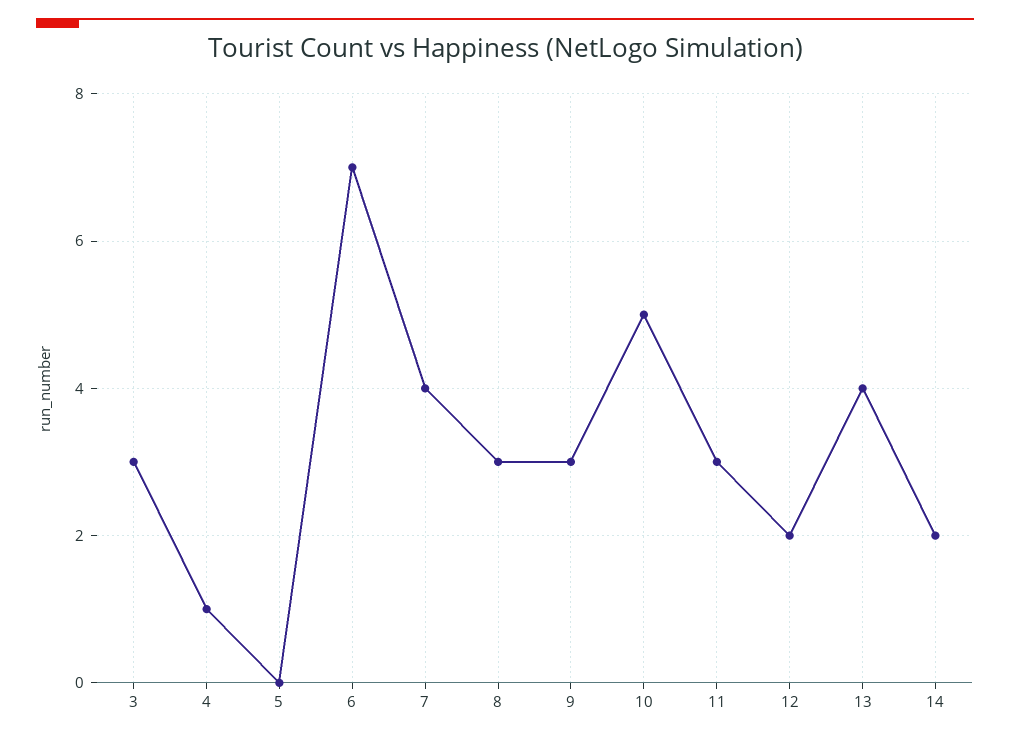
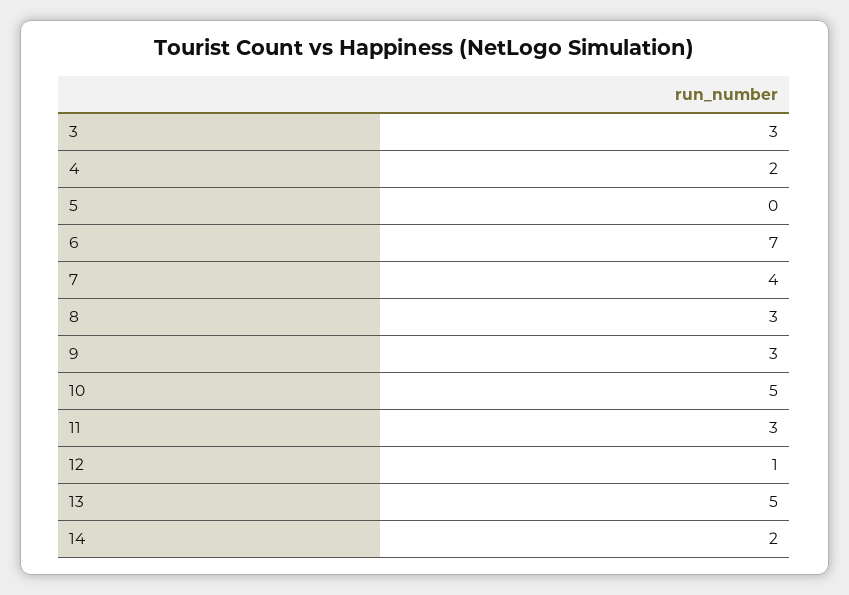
4: 1 -> 2
12: 2 -> 1
13: 4 -> 5

